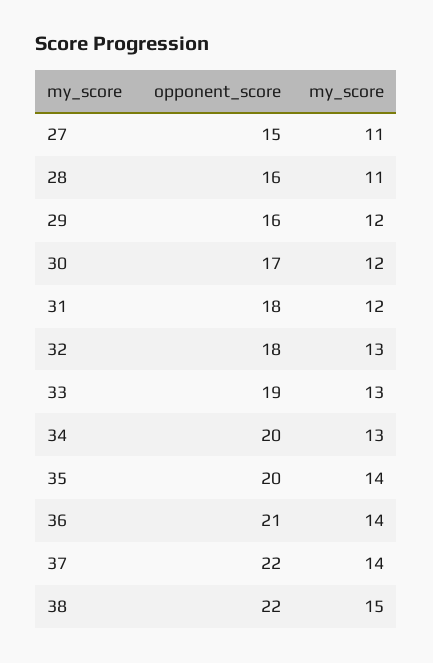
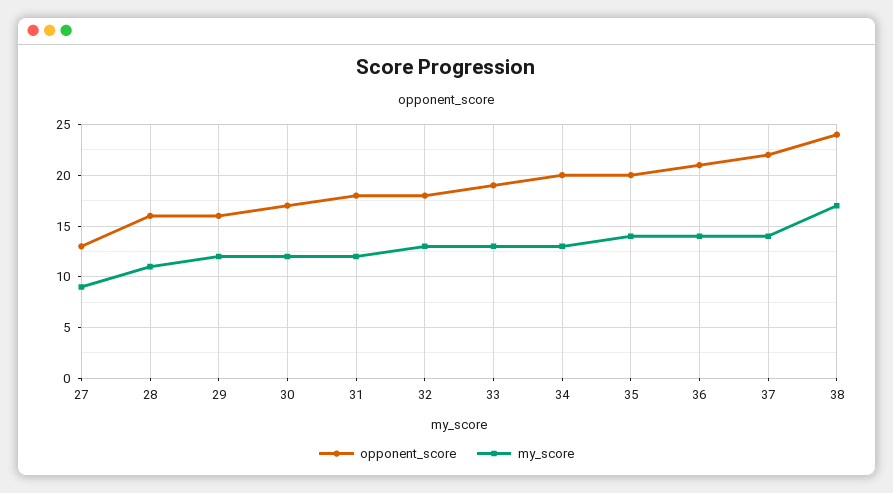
opponent_score, 27: 15 -> 13
my_score, 27: 11 -> 9
opponent_score, 38: 22 -> 24
my_score, 38: 15 -> 17

